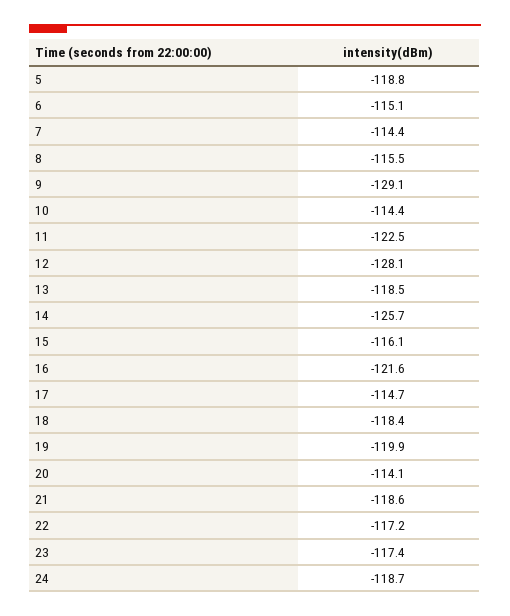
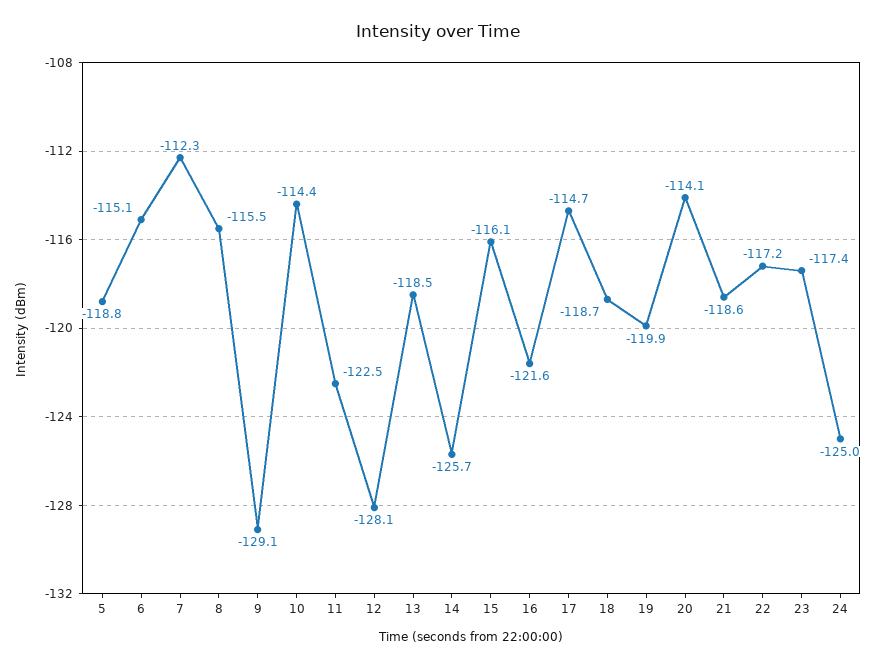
7: -114.4 -> -112.3
18: -118.4 -> -118.7
24: -118.7 -> -125

